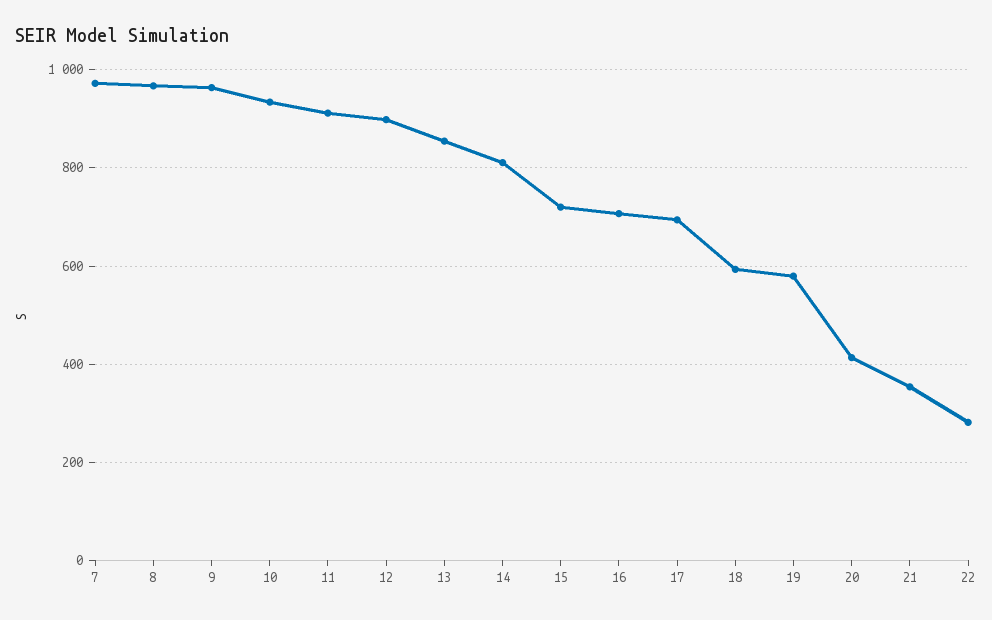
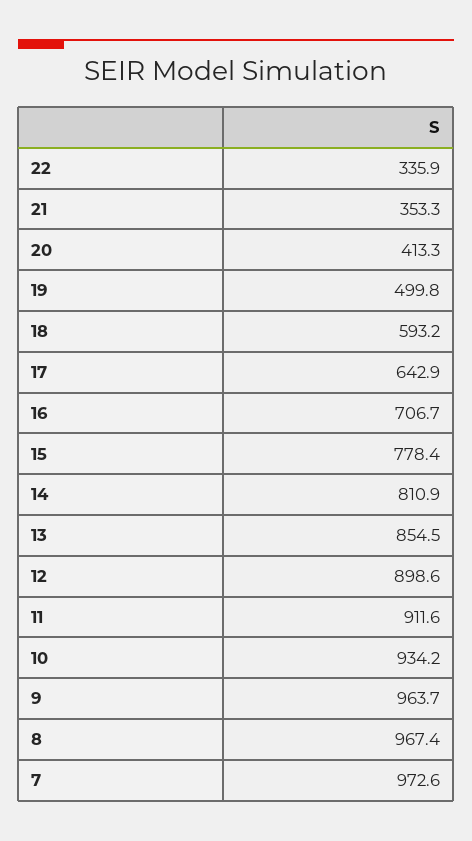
15: 720 -> 778.4
17: 700 -> 642.9
19: 580 -> 499.8
22: 280 -> 335.9

